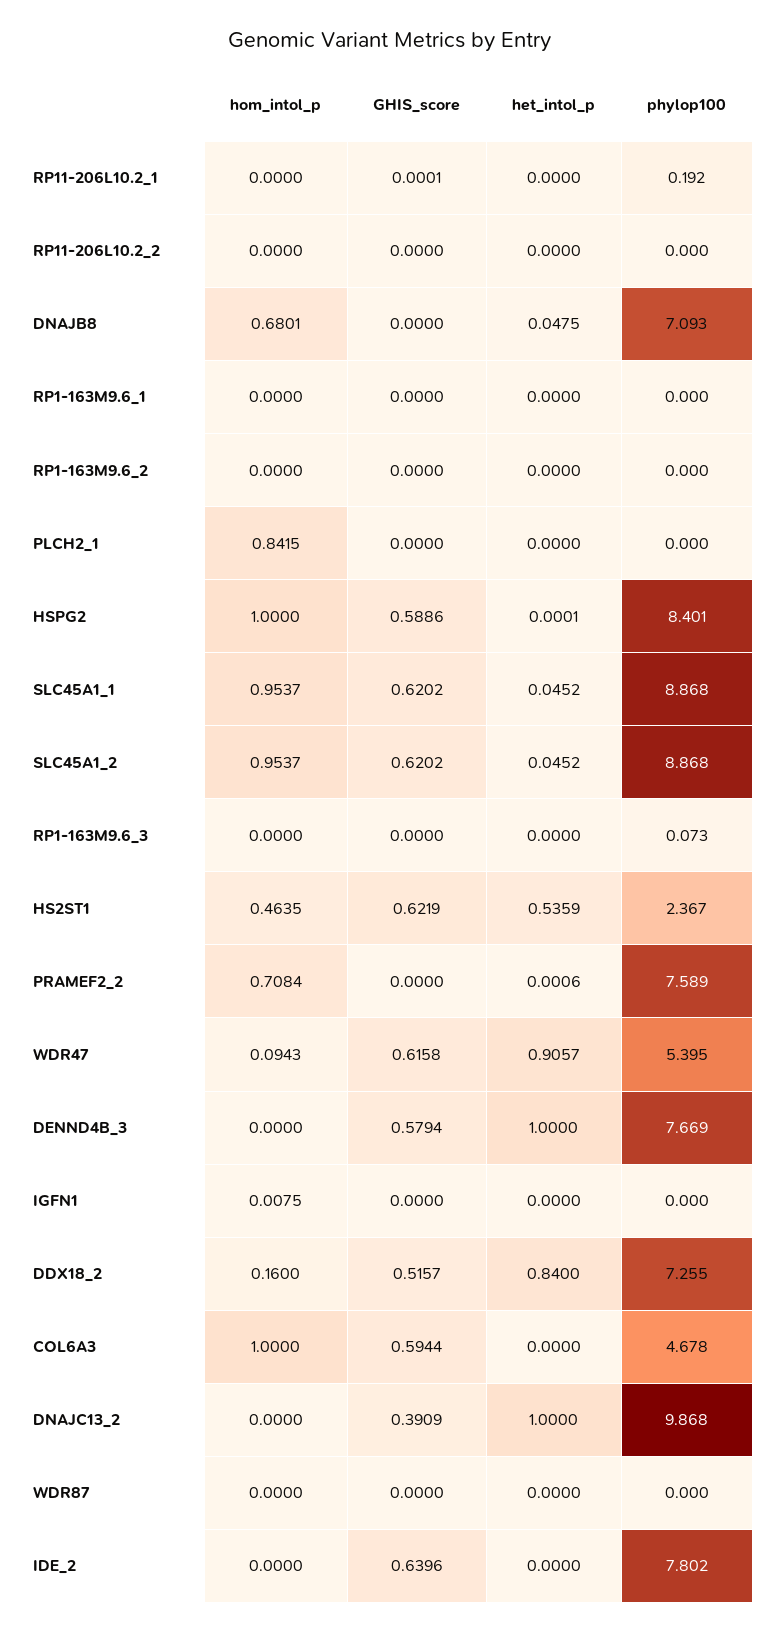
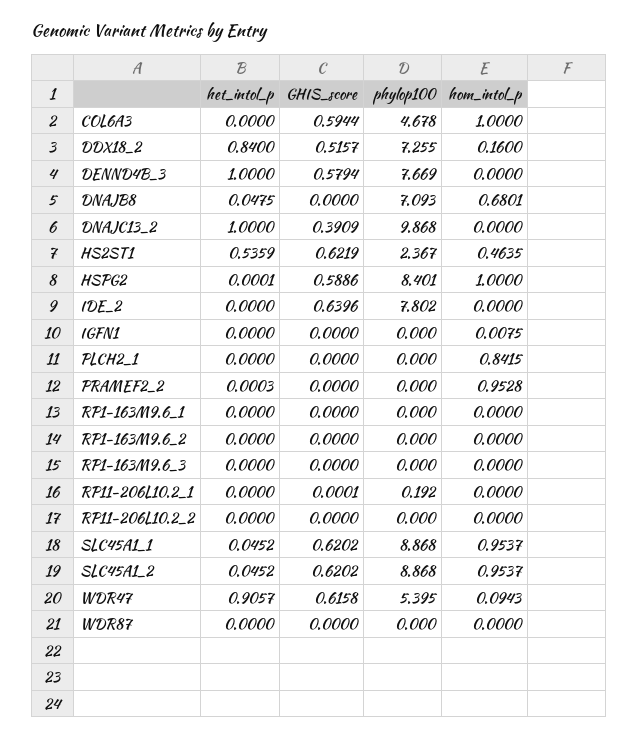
phylop100, RP1-163M9.6_3: 0.073 -> 0
hom_intol_p, PRAMEF2_2: 0.7084 -> 0.9528
het_intol_p, PRAMEF2_2: 0.0006 -> 0.0003
phylop100, PRAMEF2_2: 7.589 -> 0

